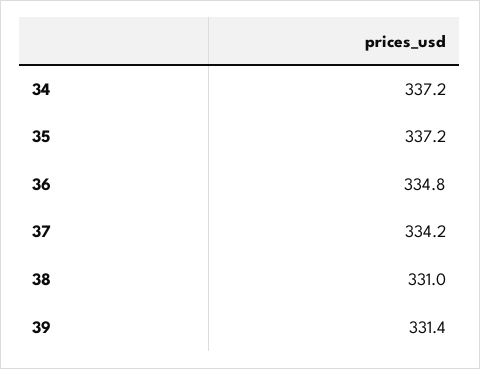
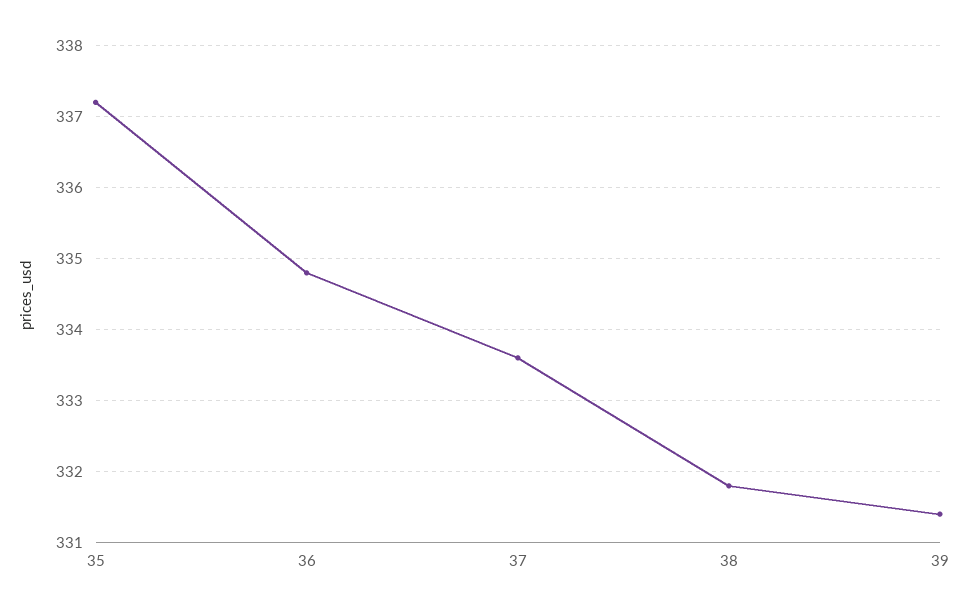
34: 337.2 -> none
37: 334.2 -> 333.6
38: 331 -> 331.8

